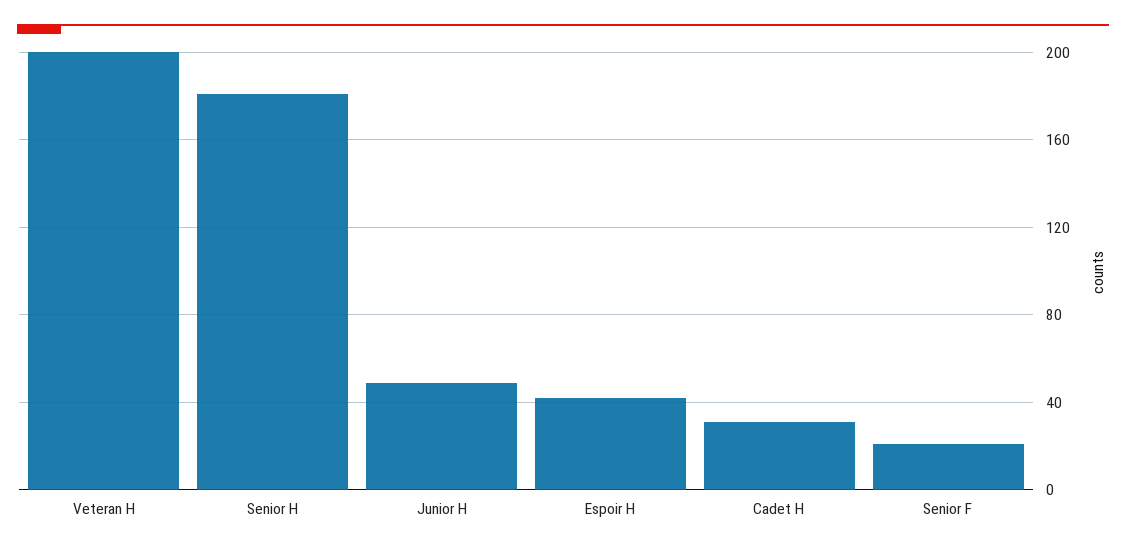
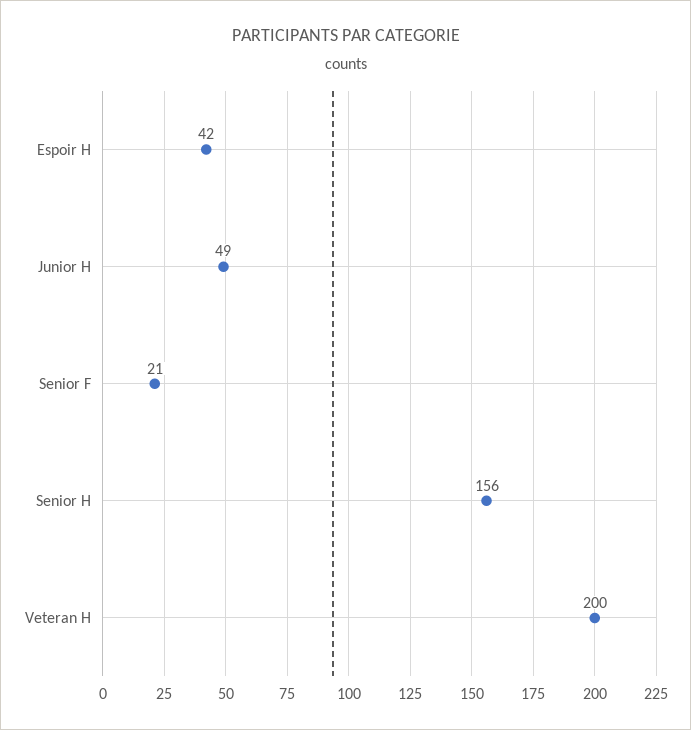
Senior H: 180 -> 156
Cadet H: 30 -> none

